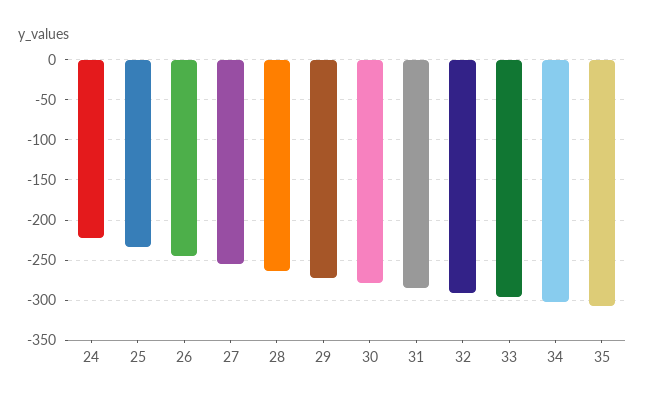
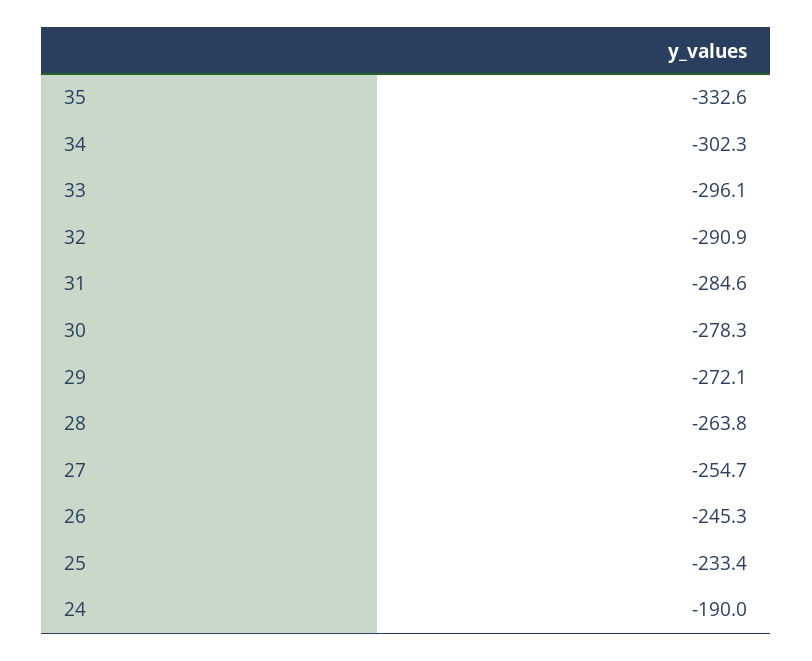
24: -220 -> -190
35: -310 -> -332.6

